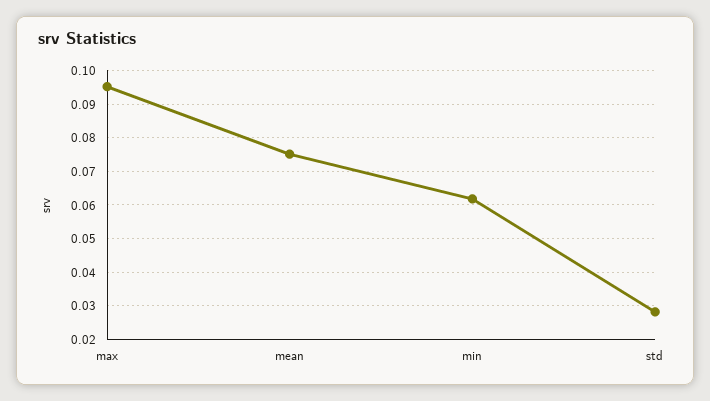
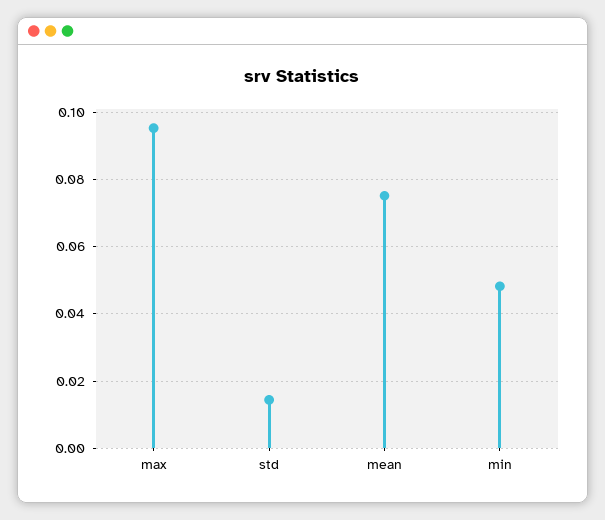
min: 0.062 -> 0.048
std: 0.028 -> 0.014

